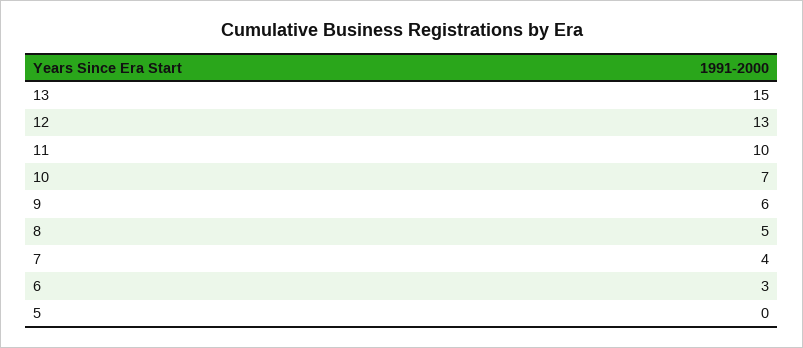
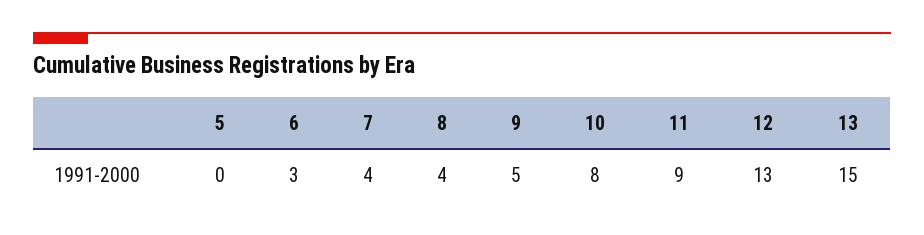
11: 10 -> 9
10: 7 -> 8
9: 6 -> 5
8: 5 -> 4

